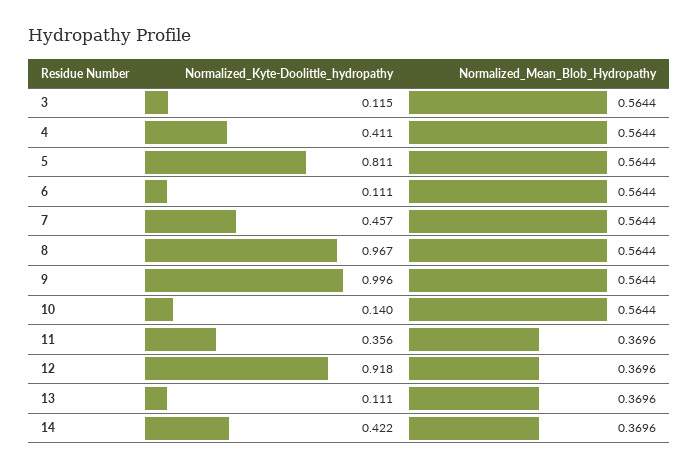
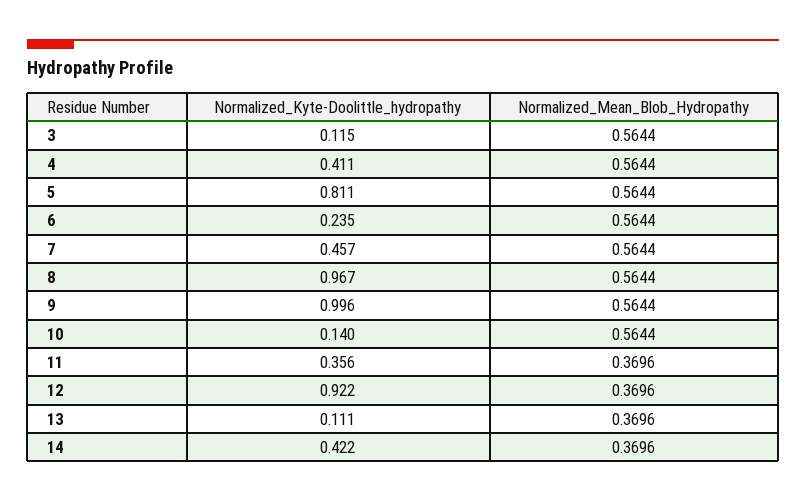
Normalized_Kyte-Doolittle_hydropathy, 6: 0.111 -> 0.235
Normalized_Kyte-Doolittle_hydropathy, 12: 0.918 -> 0.922

